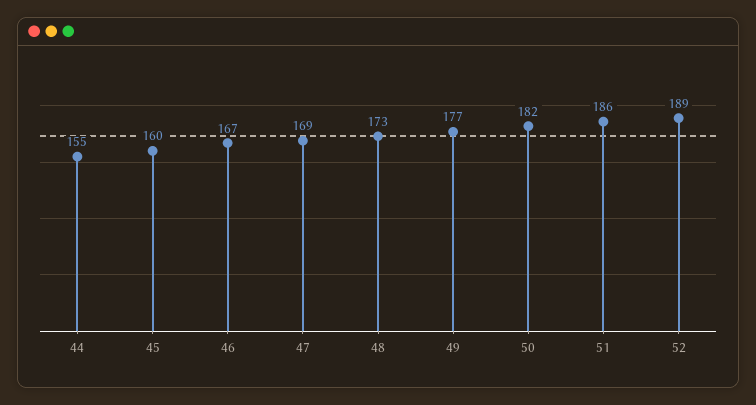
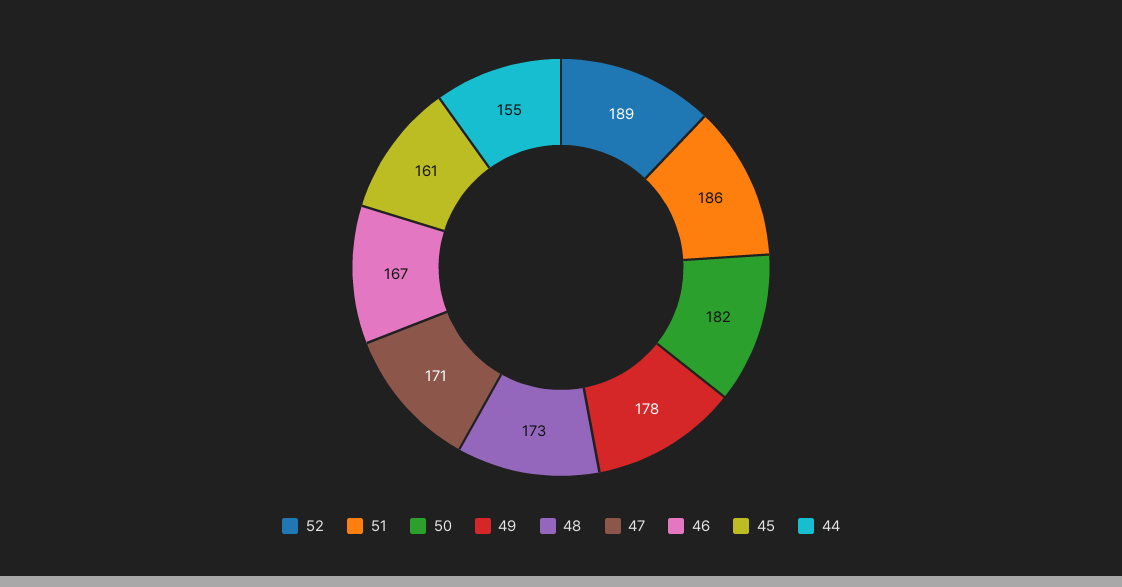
45: 160 -> 161
47: 169 -> 171
49: 177 -> 178

